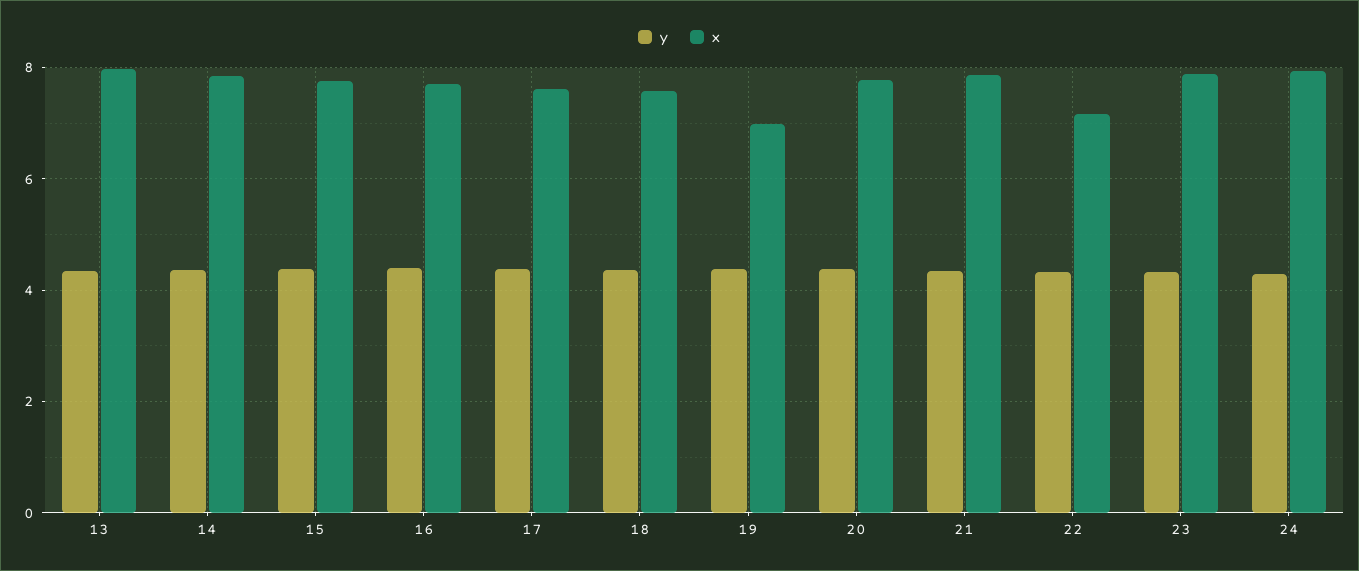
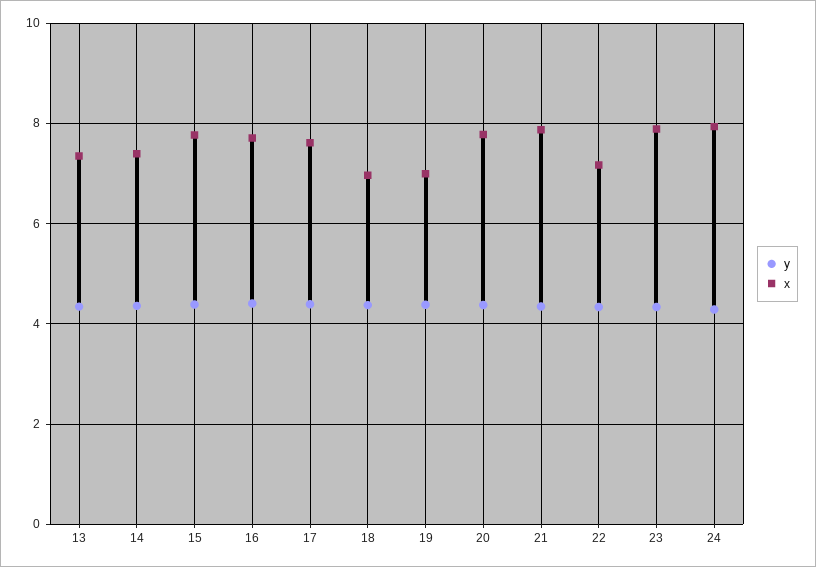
x, 13: 8 -> 7.4
x, 14: 7.8 -> 7.4
x, 18: 7.6 -> 7

